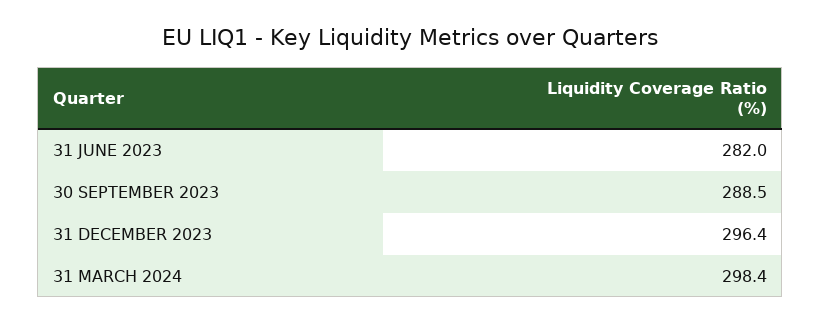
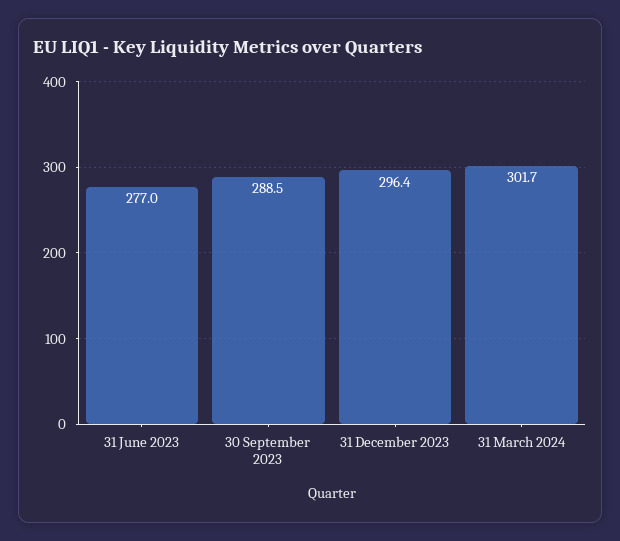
31 JUNE 2023: 282 -> 277
31 MARCH 2024: 298.4 -> 301.7

